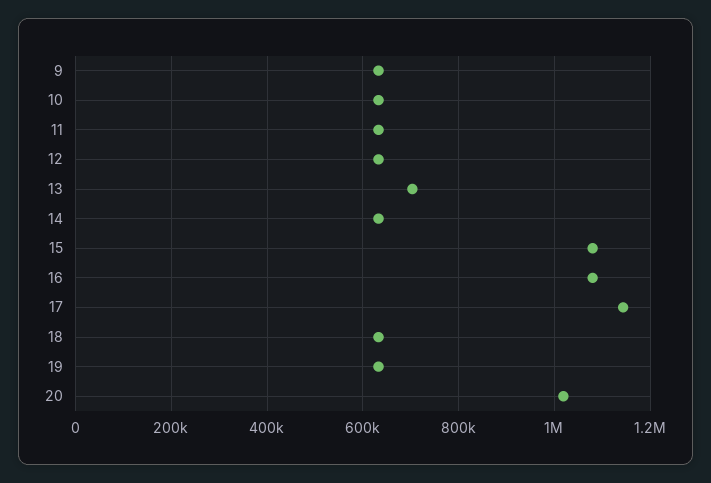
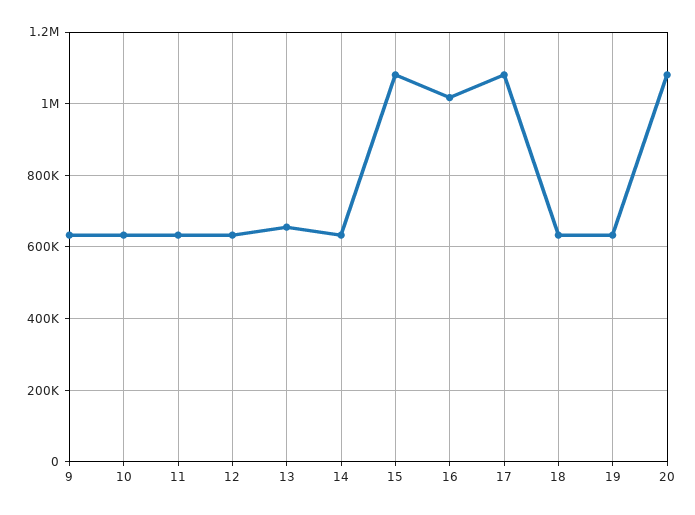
13: 700000 -> 660000
16: 1080000 -> 1020000
17: 1140000 -> 1080000
20: 1020000 -> 1080000

